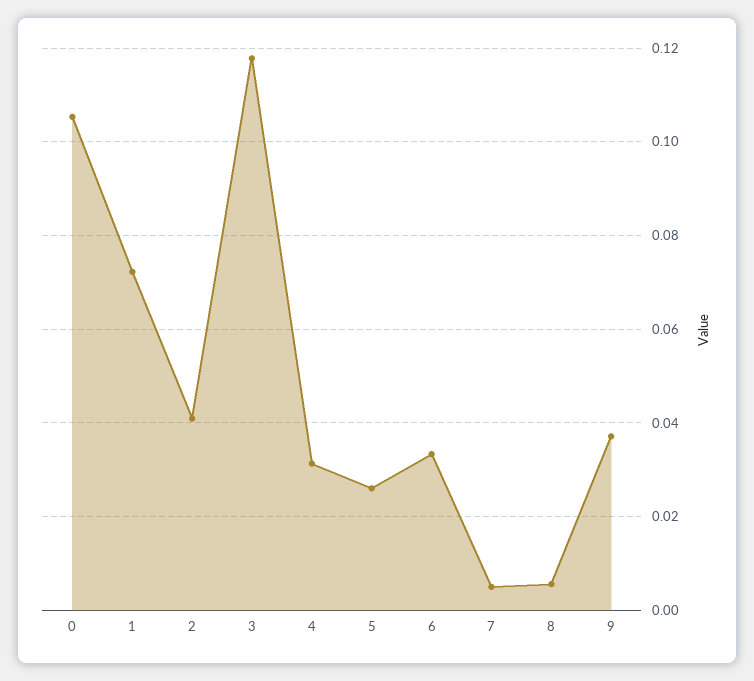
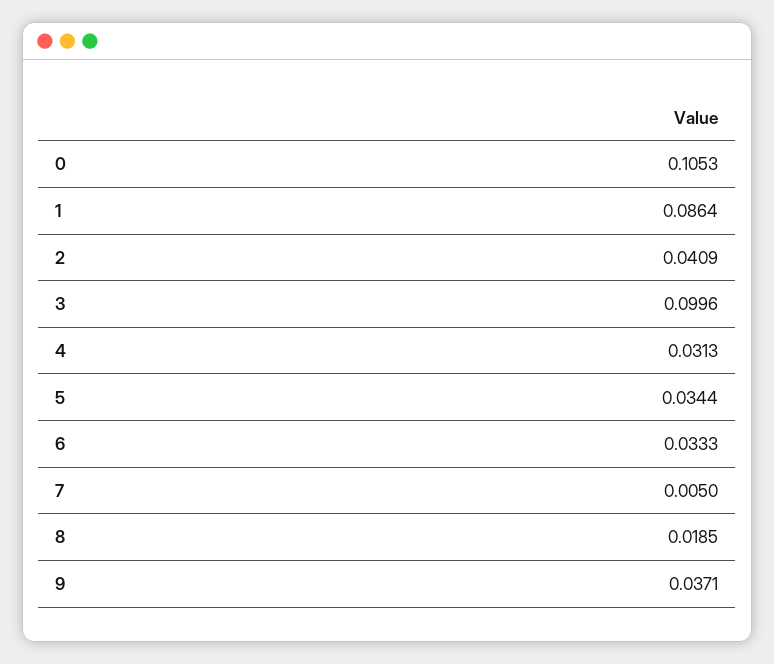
1: 0.072 -> 0.0864
3: 0.118 -> 0.0996
5: 0.026 -> 0.0344
8: 0.006 -> 0.0185

